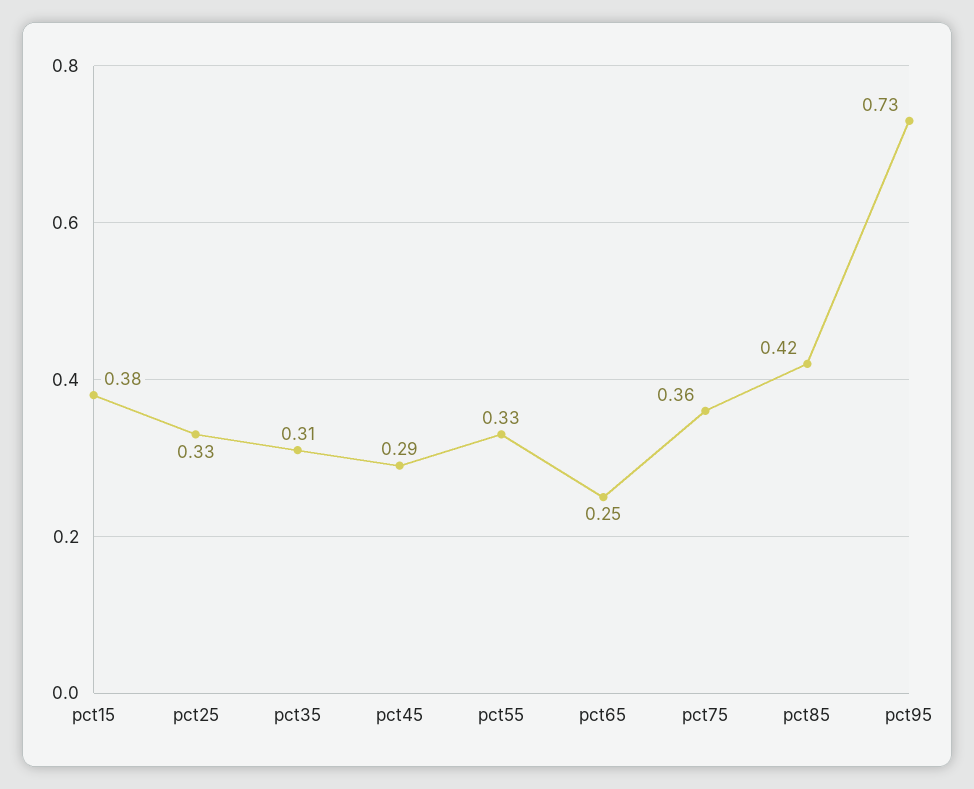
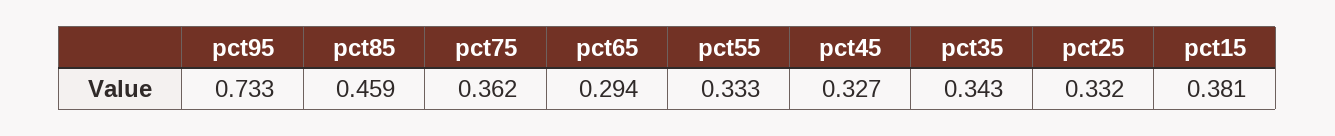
pct35: 0.31 -> 0.343
pct45: 0.29 -> 0.327
pct65: 0.25 -> 0.294
pct85: 0.42 -> 0.459

